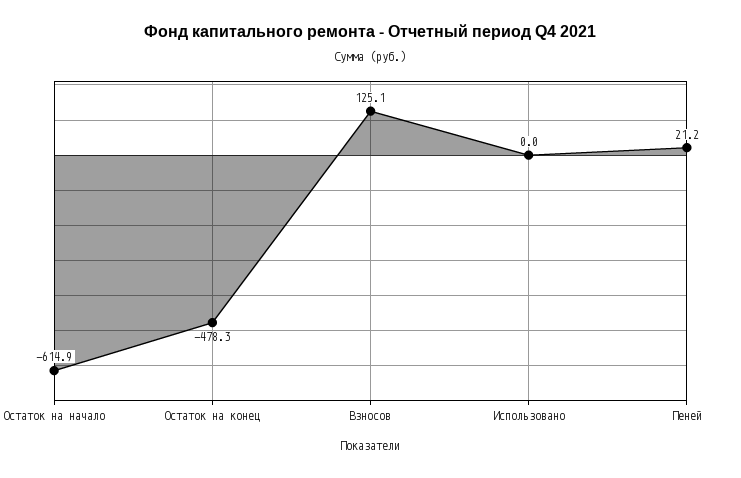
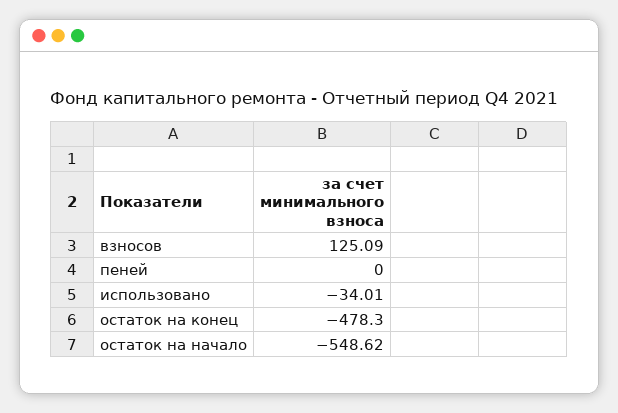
Остаток на начало: -614.9 -> -548.62
Использовано: 0 -> -34.01
Пеней: 21.2 -> 0

